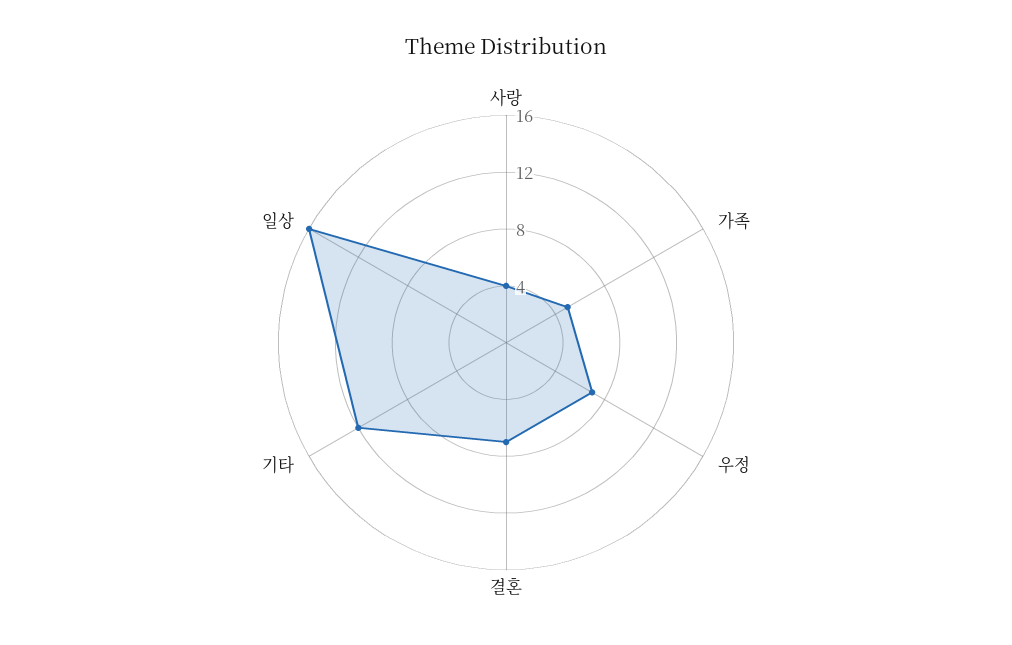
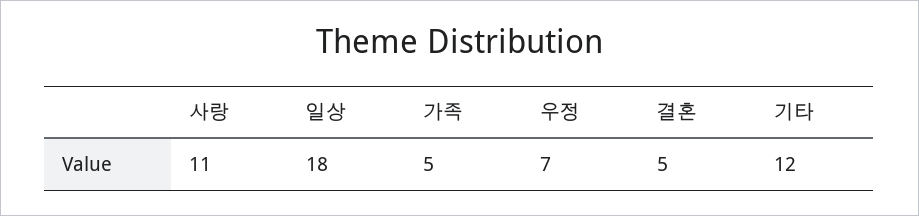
사랑: 4 -> 11
결혼: 7 -> 5
일상: 16 -> 18

